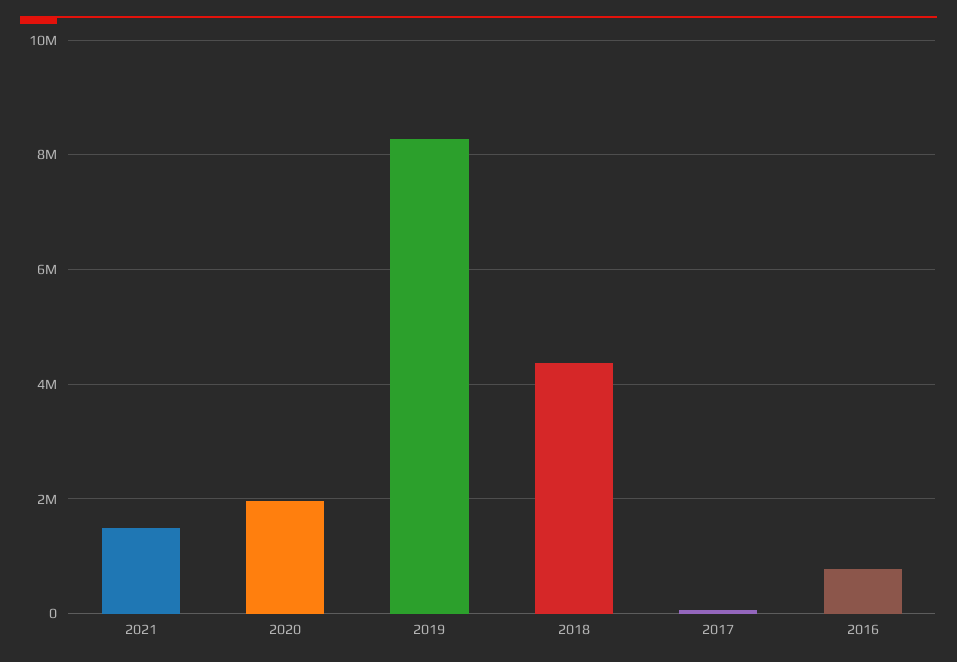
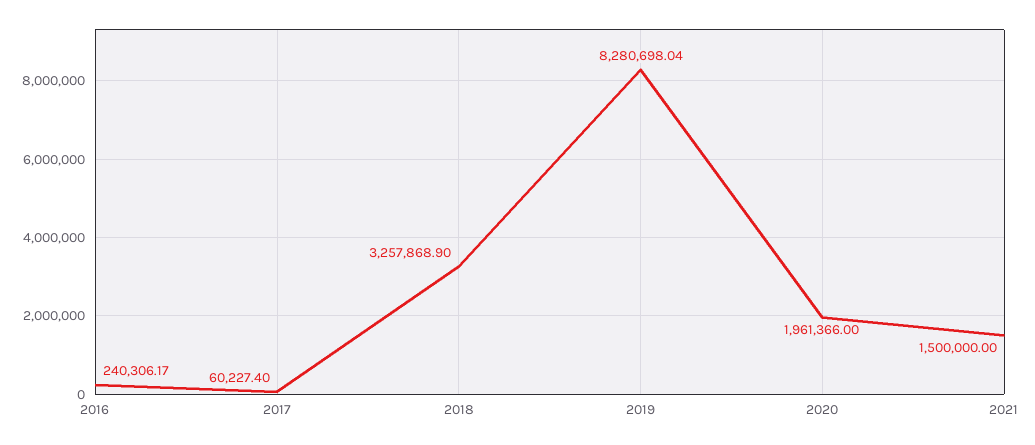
2018: 4400000 -> 3257868.9
2016: 800000 -> 240306.17

